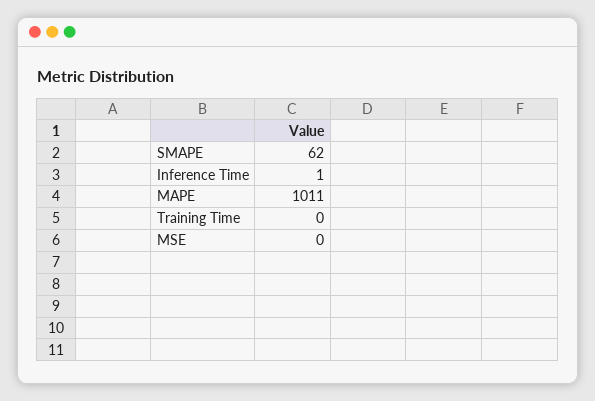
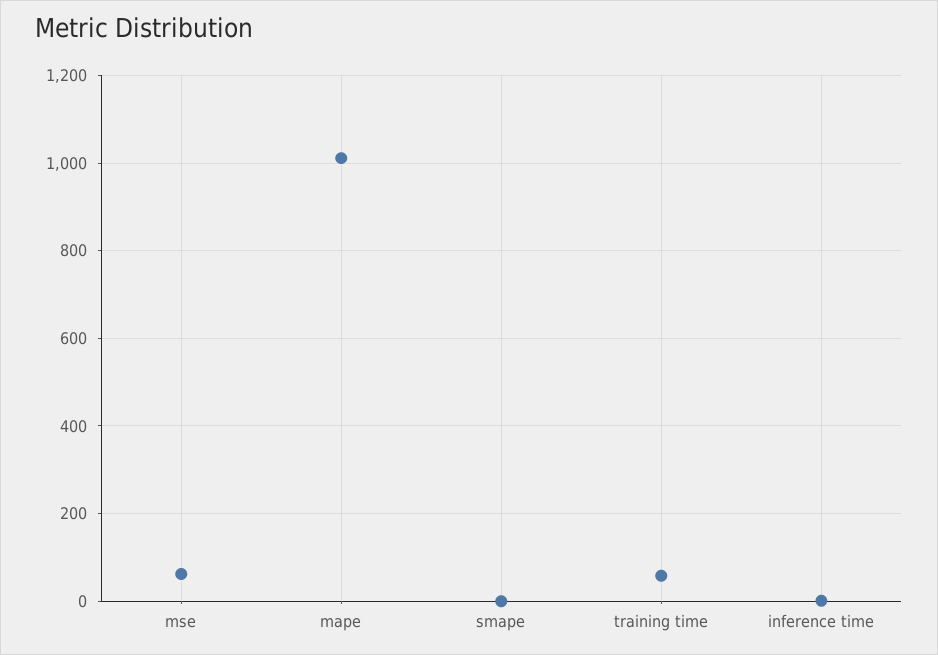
SMAPE: 62 -> 0
Training Time: 0 -> 60
MSE: 0 -> 60

